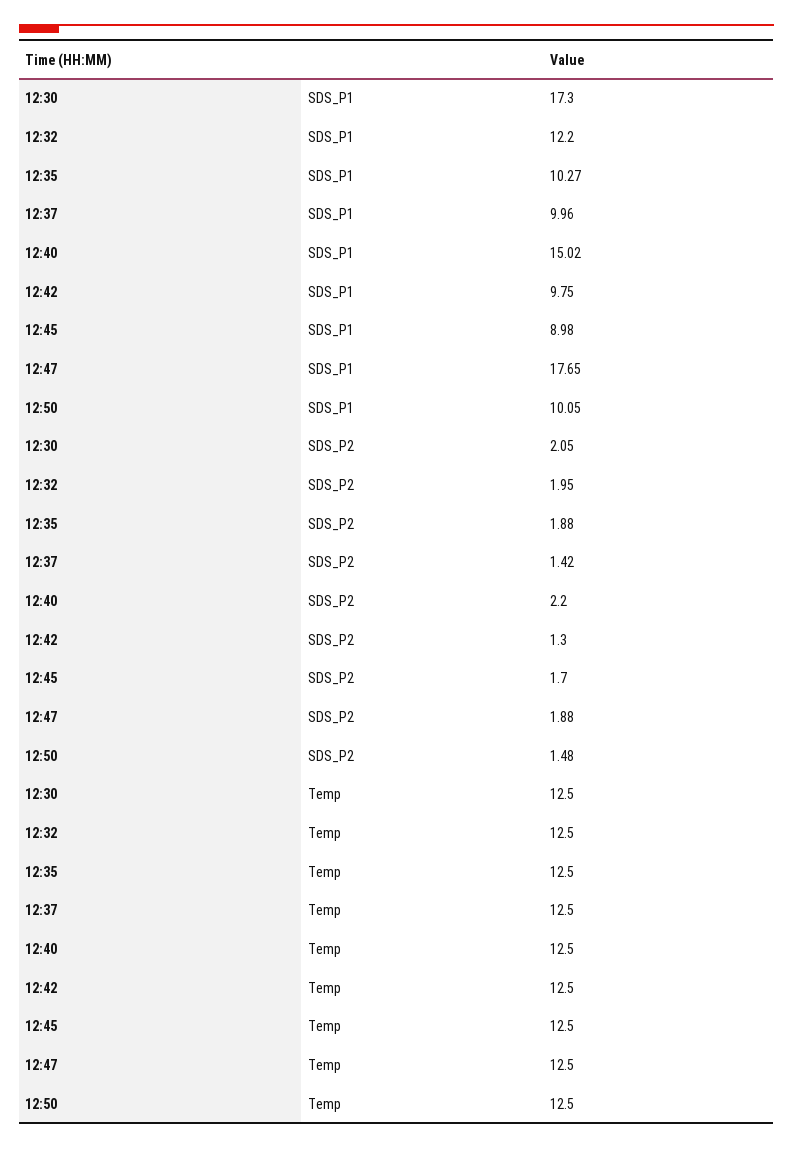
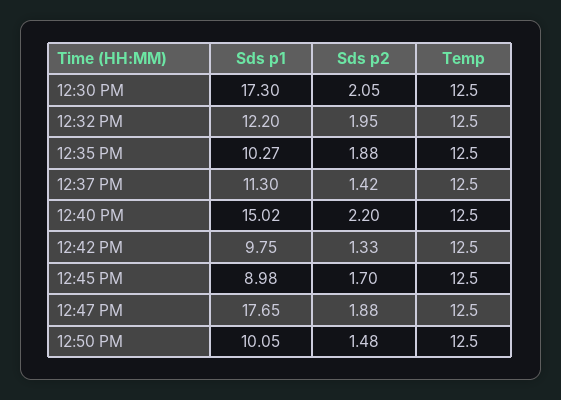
12:37, SDS_P1: 9.96 -> 11.3
12:42, SDS_P2: 1.3 -> 1.33

